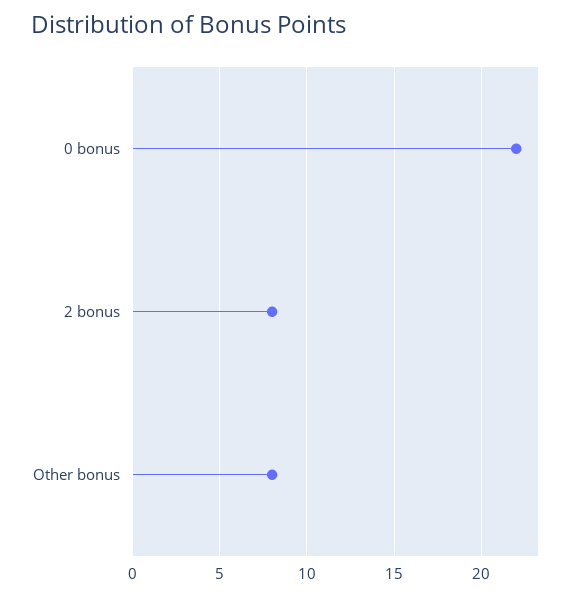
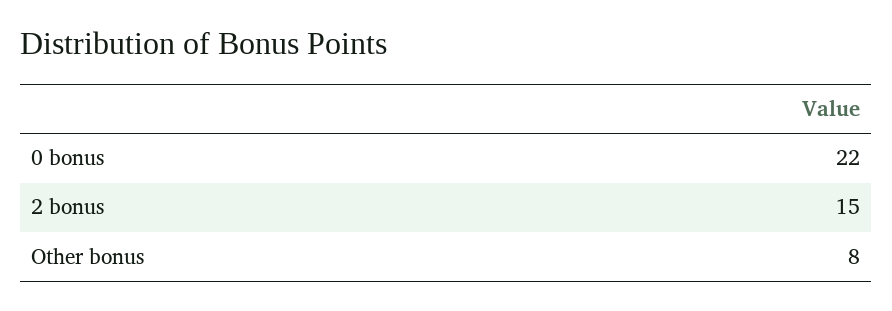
2 bonus: 8 -> 15

